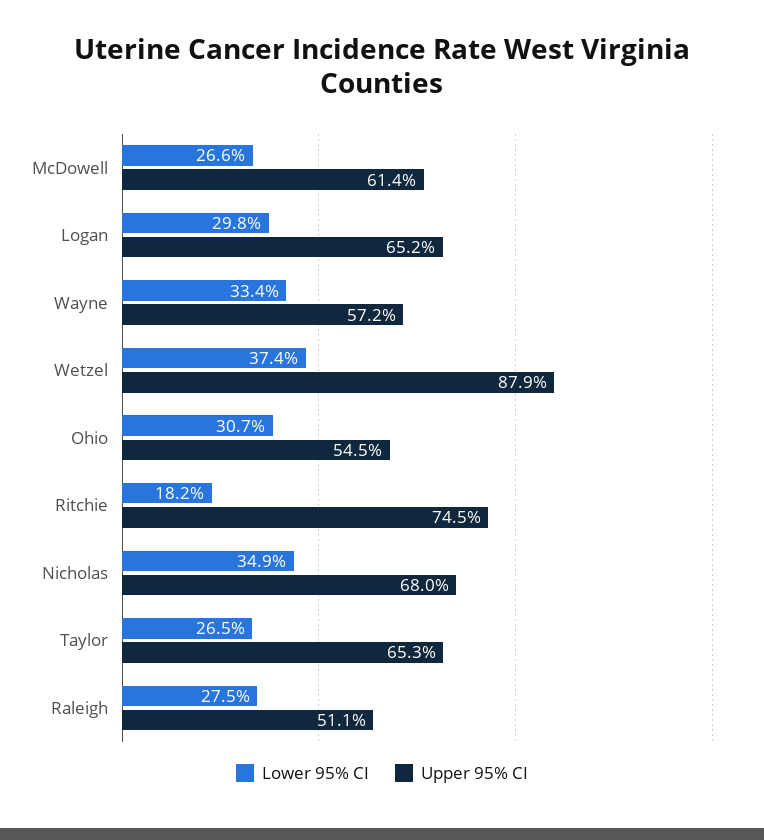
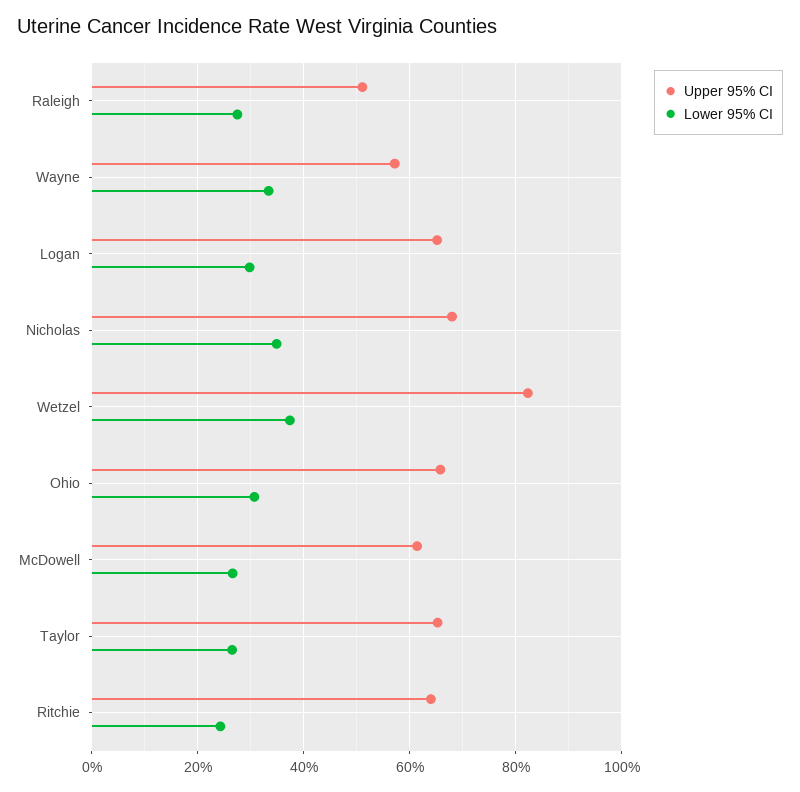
Upper 95% CI, Wetzel: 87.9 -> 82
Upper 95% CI, Ohio: 54.5 -> 66
Lower 95% CI, Ritchie: 18.2 -> 24
Upper 95% CI, Ritchie: 74.5 -> 64

